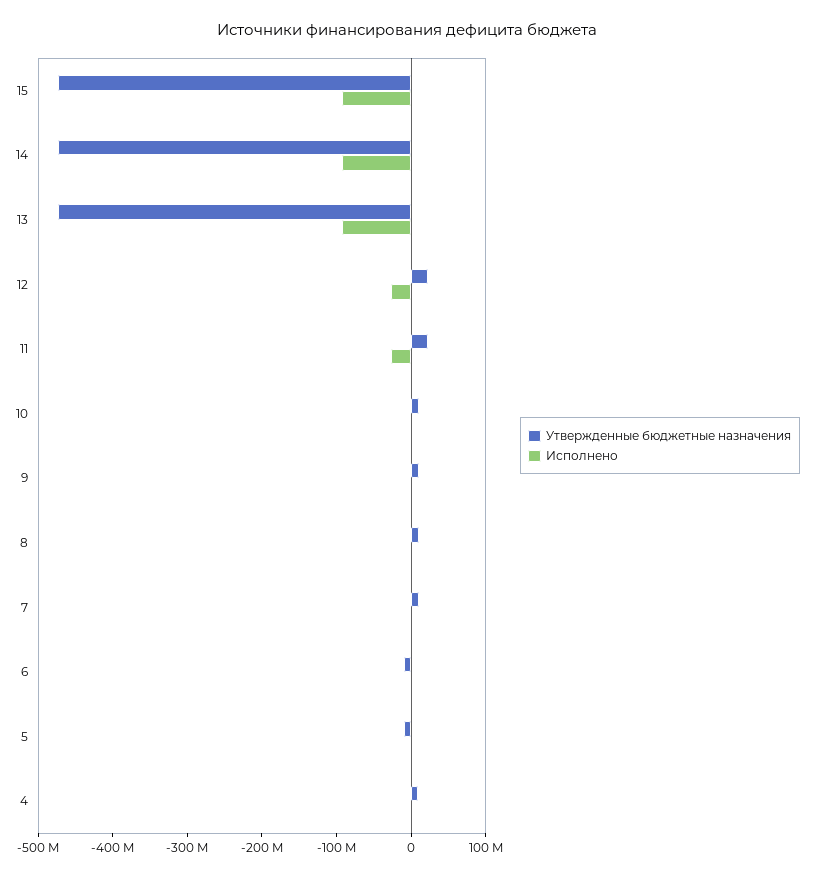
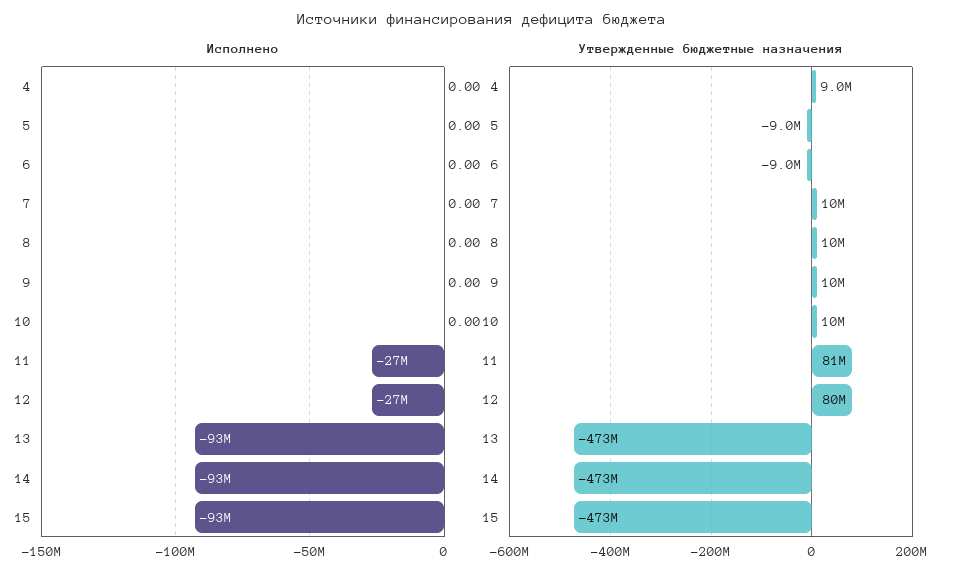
Утвержденные бюджетные назначения, 12: 20000000 -> 80000000
Утвержденные бюджетные назначения, 11: 20000000 -> 81000000

